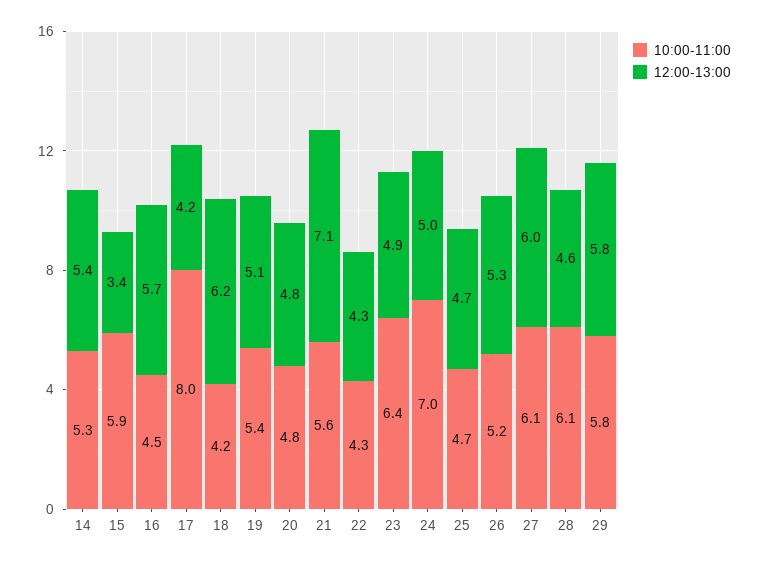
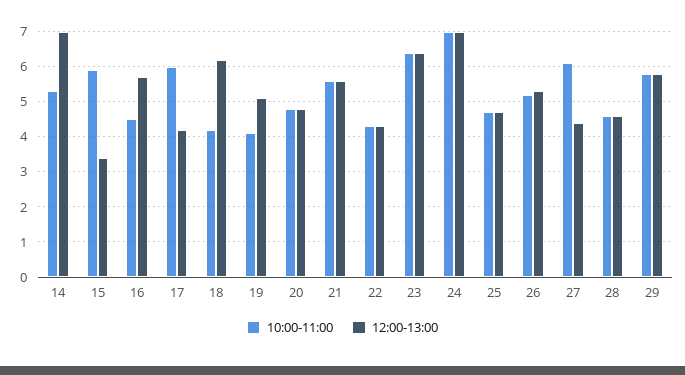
12:00-13:00, 14: 5.4 -> 7
10:00-11:00, 17: 8 -> 6
10:00-11:00, 19: 5.4 -> 4
12:00-13:00, 21: 7.1 -> 5.5
12:00-13:00, 23: 4.9 -> 6.5
12:00-13:00, 24: 5 -> 7
12:00-13:00, 27: 6 -> 4.5
10:00-11:00, 28: 6.1 -> 4.5

